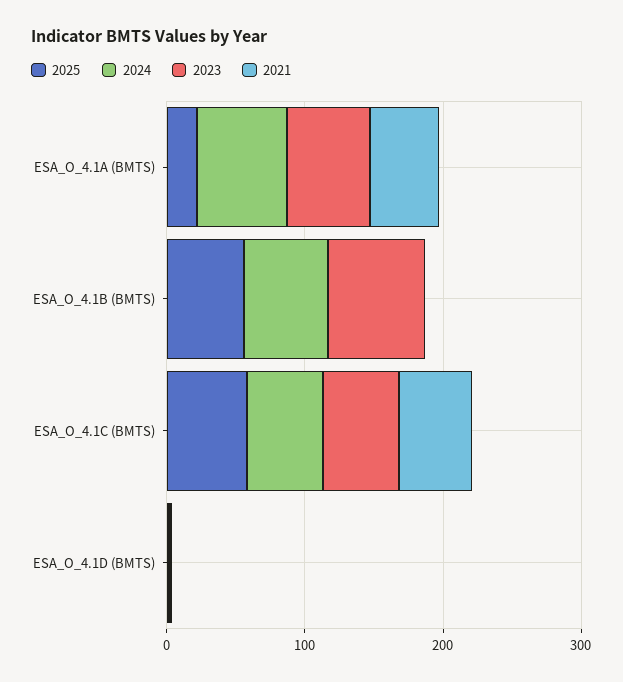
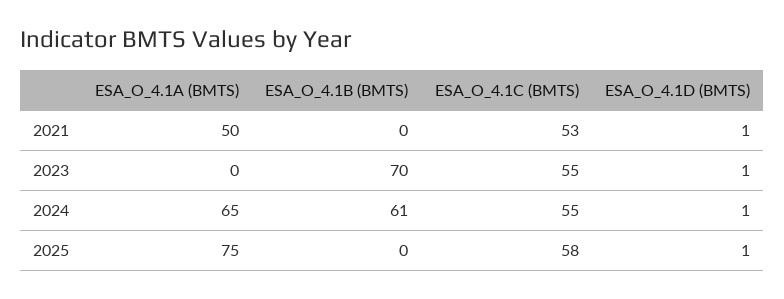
2025, ESA_O_4.1A (BMTS): 20 -> 75
2023, ESA_O_4.1A (BMTS): 60 -> 0
2025, ESA_O_4.1B (BMTS): 60 -> 0

